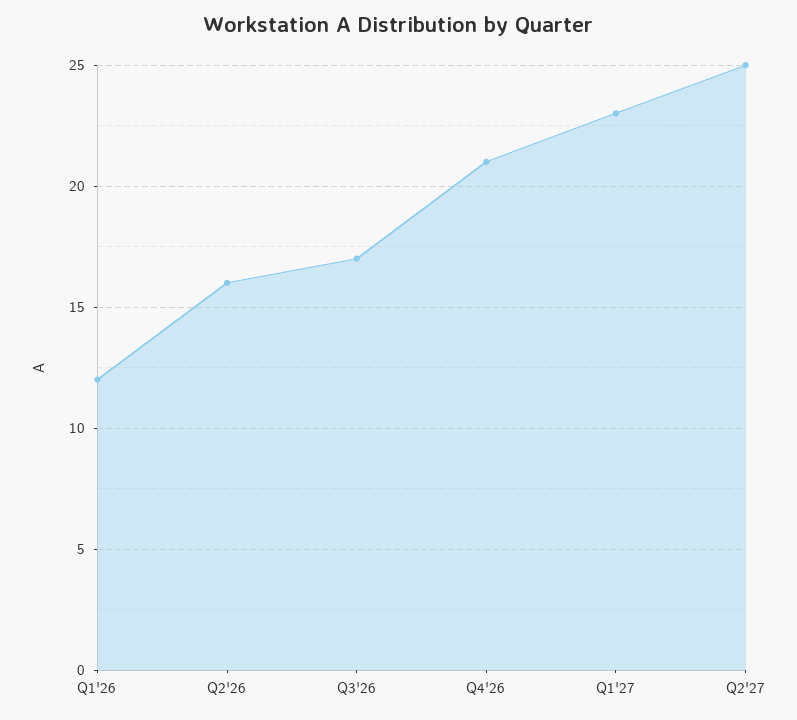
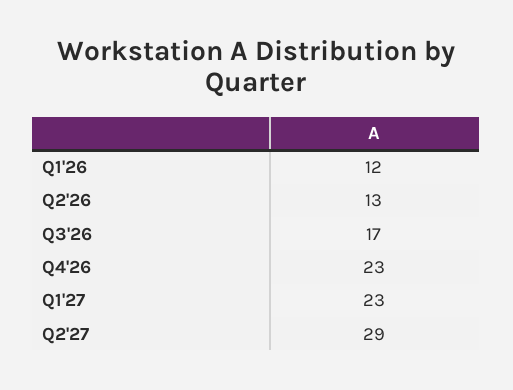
Q2'26: 16 -> 13
Q4'26: 21 -> 23
Q2'27: 25 -> 29

